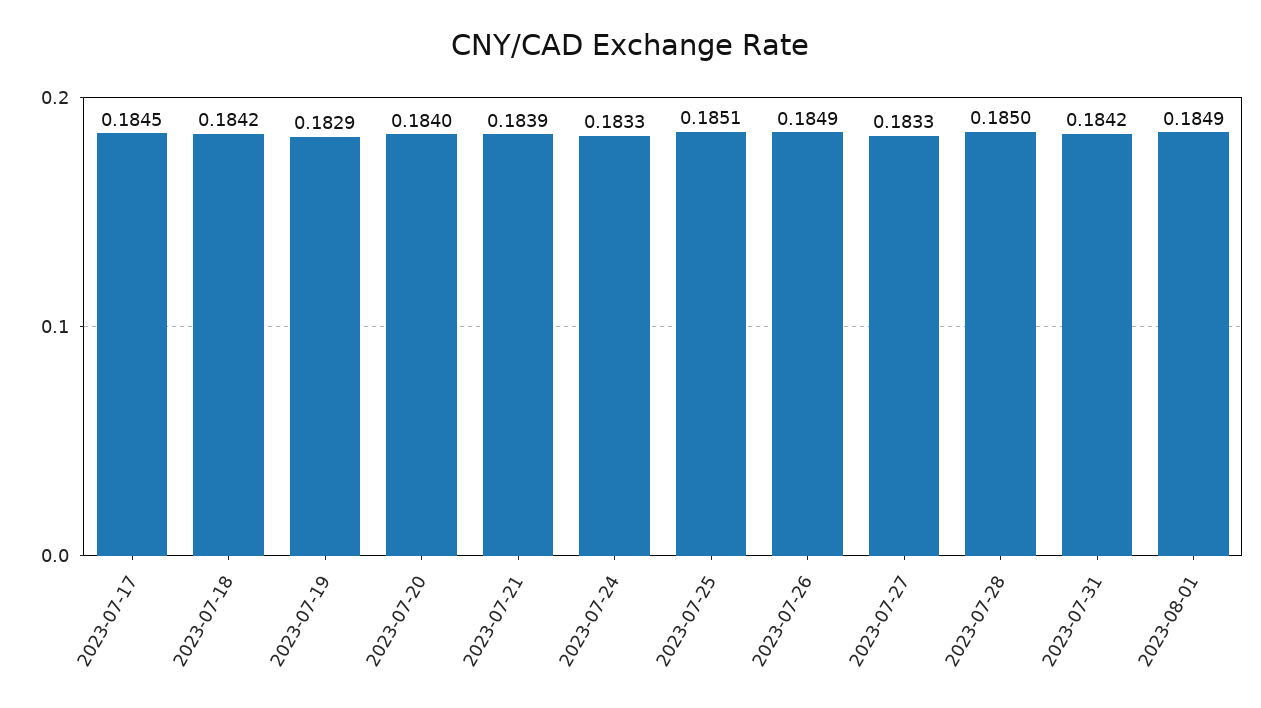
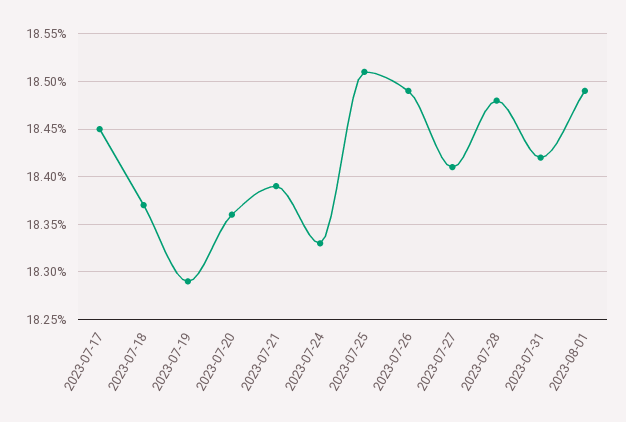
2023-07-18: 0.1842 -> 0.1837
2023-07-20: 0.184 -> 0.1836
2023-07-27: 0.1833 -> 0.1841
2023-07-28: 0.185 -> 0.1848

